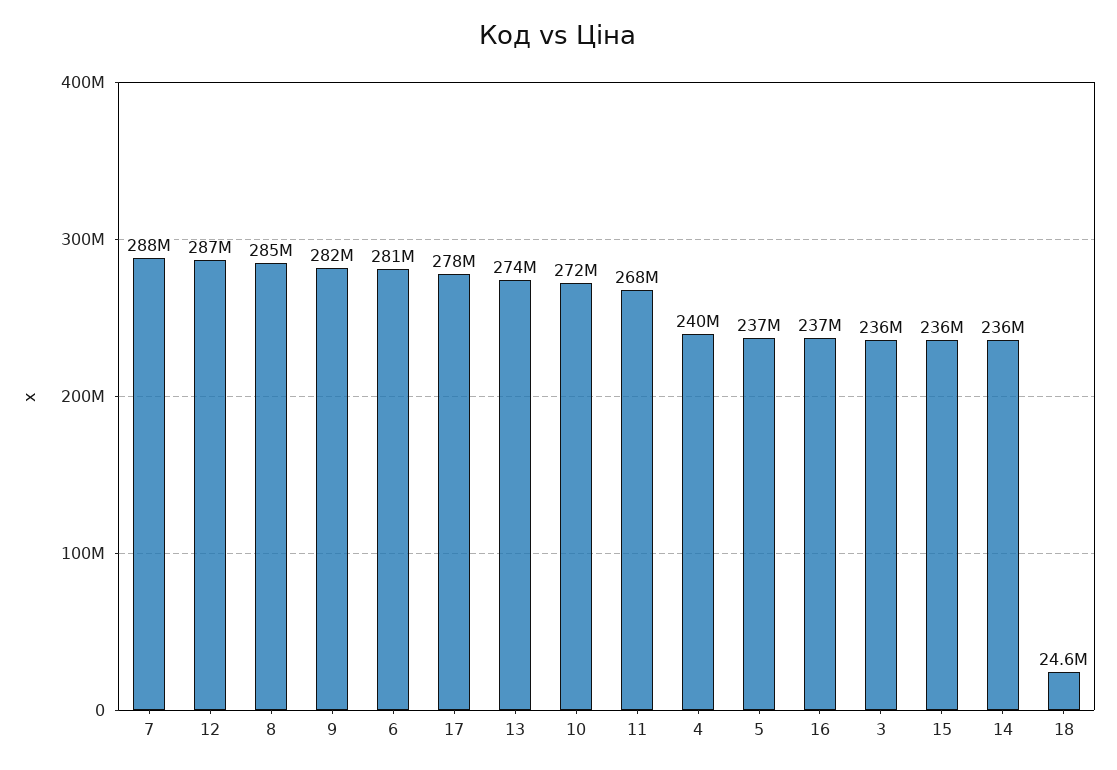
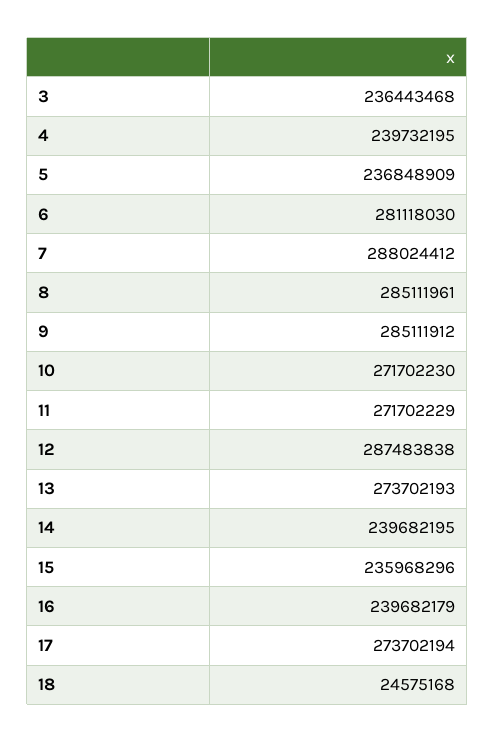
9: 282000000 -> 285111912
17: 278000000 -> 273702194
11: 268000000 -> 271702229
16: 237000000 -> 239682179
14: 236000000 -> 239682195

